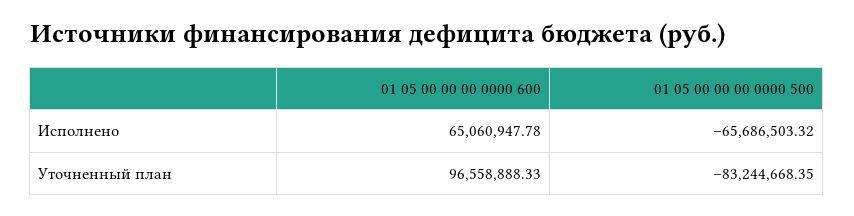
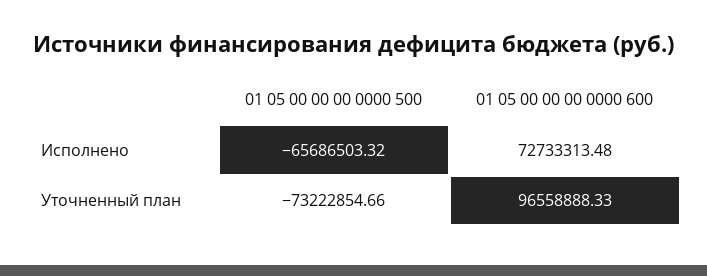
01 05 00 00 00 0000 600, Исполнено: 65060947.78 -> 72733313.48
01 05 00 00 00 0000 500, Уточненный план: -83244668.35 -> -73222854.66

